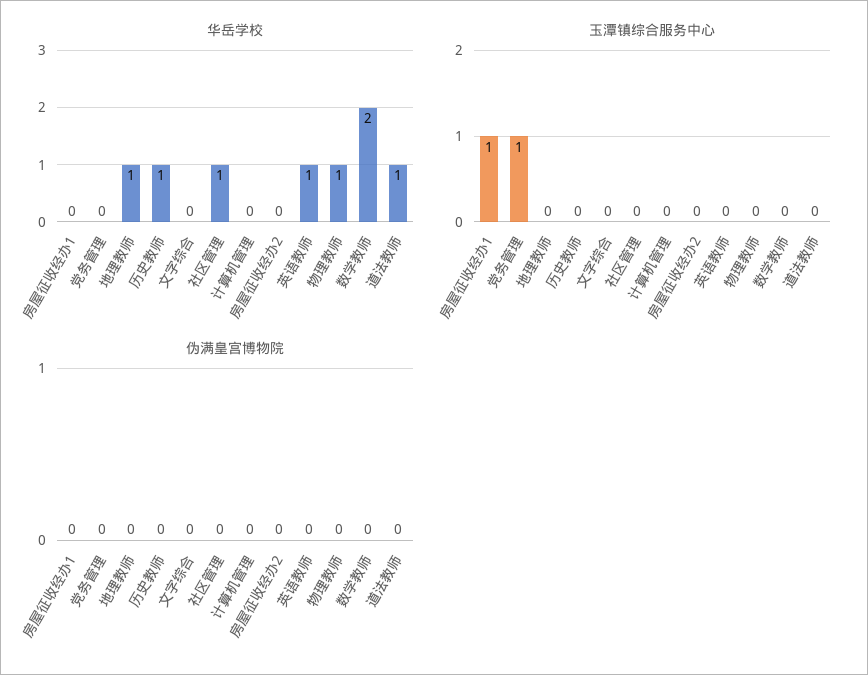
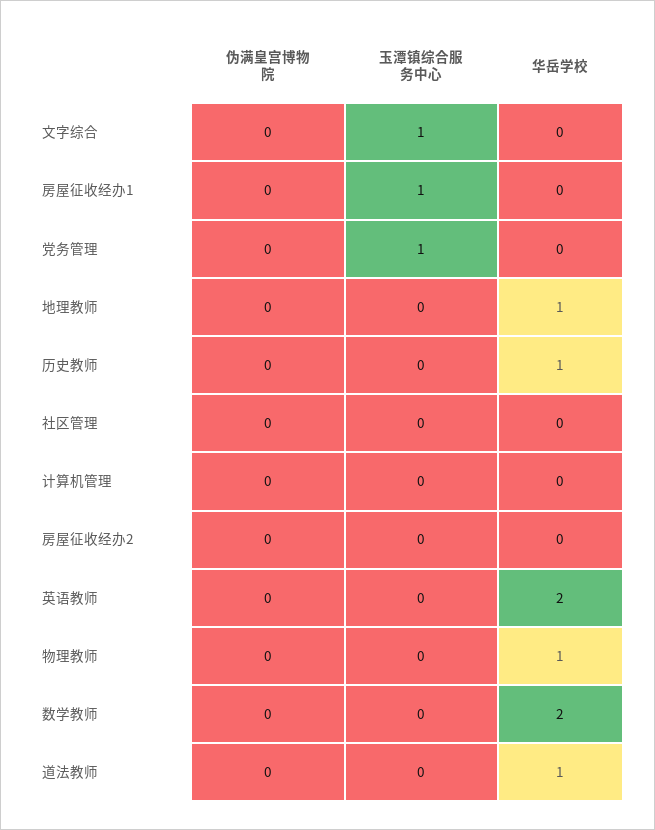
华岳学校, 社区管理: 1 -> 0
华岳学校, 英语教师: 1 -> 2
玉潭镇综合服务中心, 文字综合: 0 -> 1

